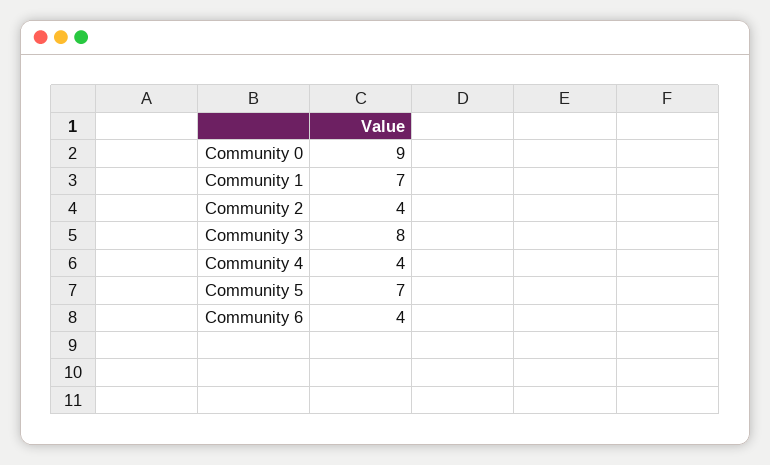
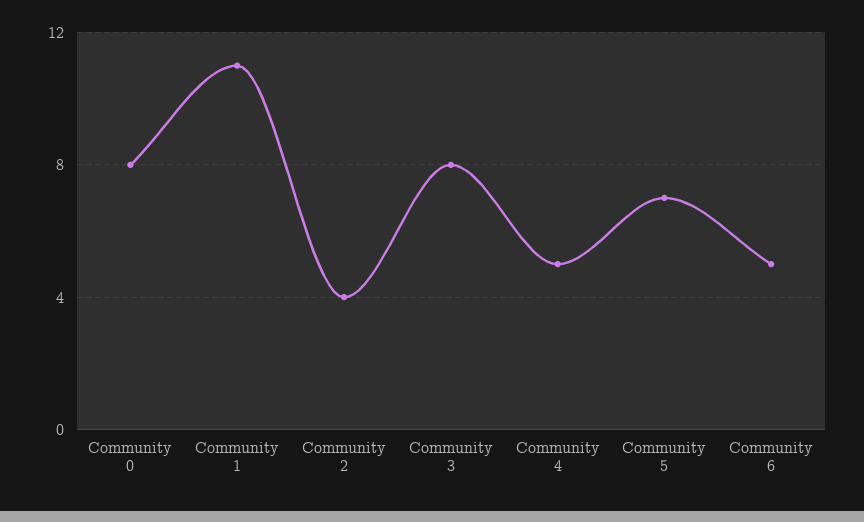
Community 0: 9 -> 8
Community 1: 7 -> 11
Community 4: 4 -> 5
Community 6: 4 -> 5

